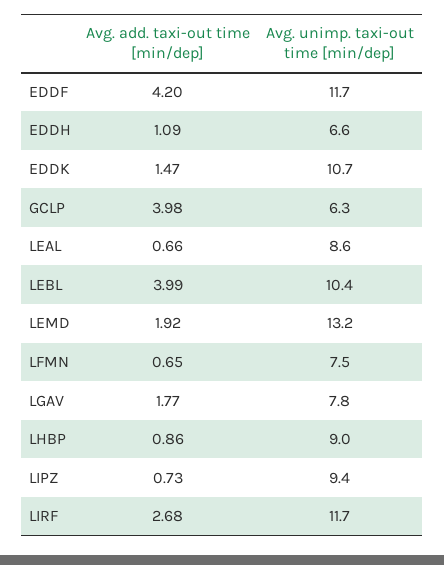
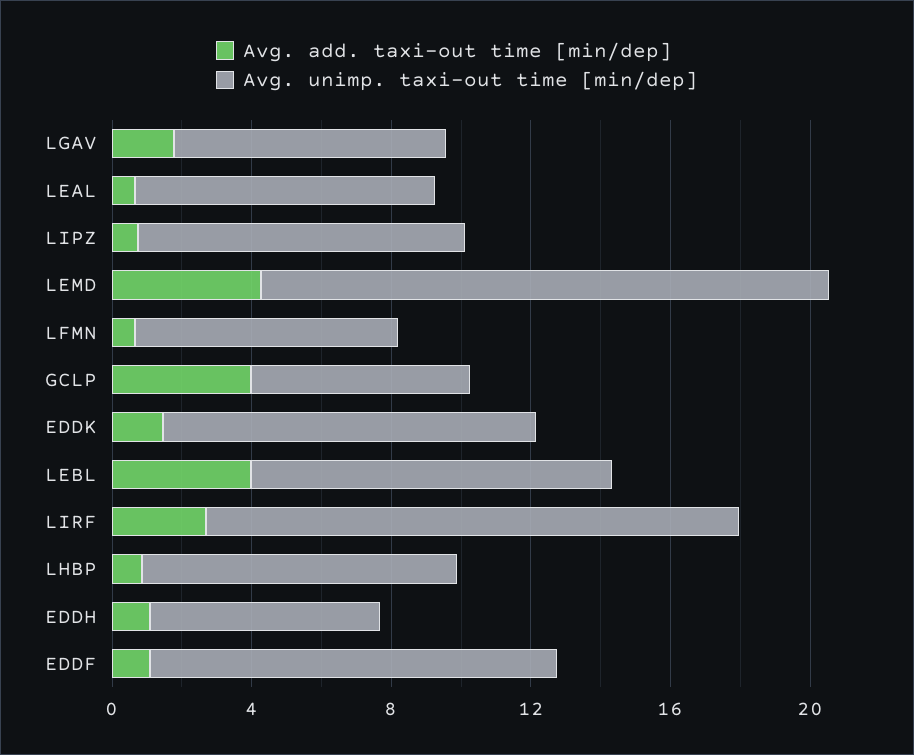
Avg. add. taxi-out time [min/dep], EDDF: 4.2 -> 1
Avg. add. taxi-out time [min/dep], LEMD: 1.92 -> 4
Avg. unimp. taxi-out time [min/dep], LEMD: 13.2 -> 16
Avg. unimp. taxi-out time [min/dep], LIRF: 11.7 -> 15

